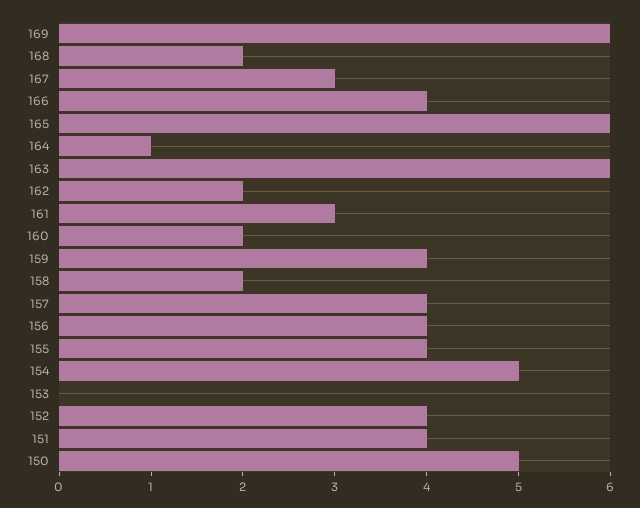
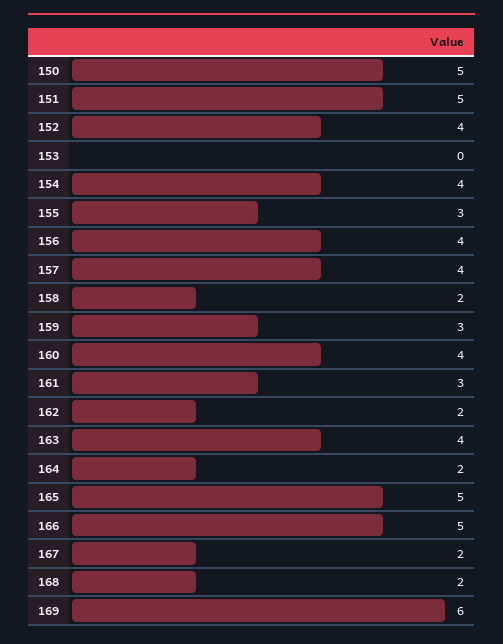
167: 3 -> 2
166: 4 -> 5
165: 6 -> 5
164: 1 -> 2
163: 6 -> 4
160: 2 -> 4
159: 4 -> 3
155: 4 -> 3
154: 5 -> 4
151: 4 -> 5

